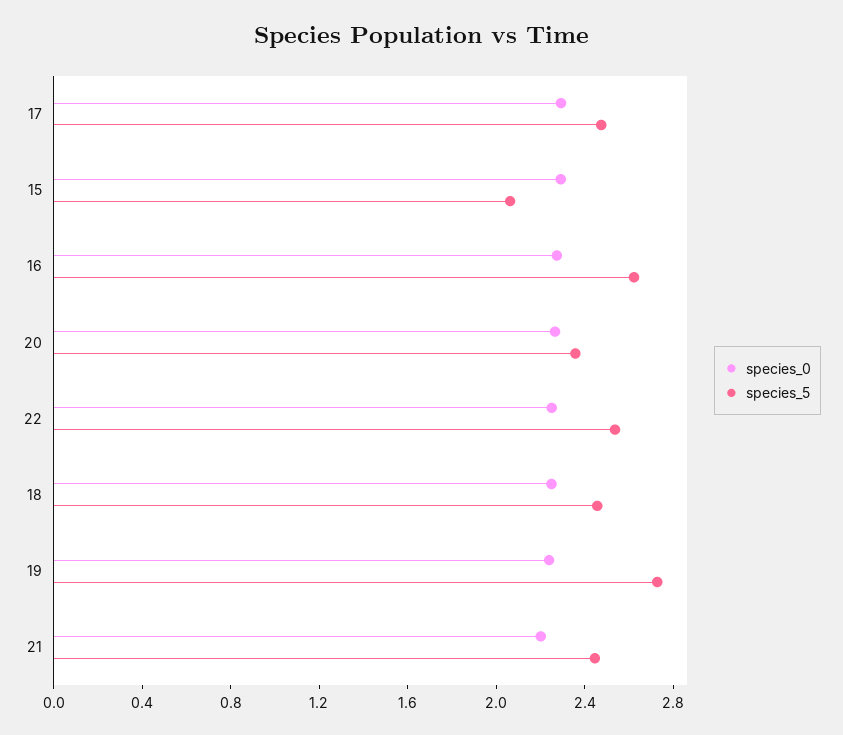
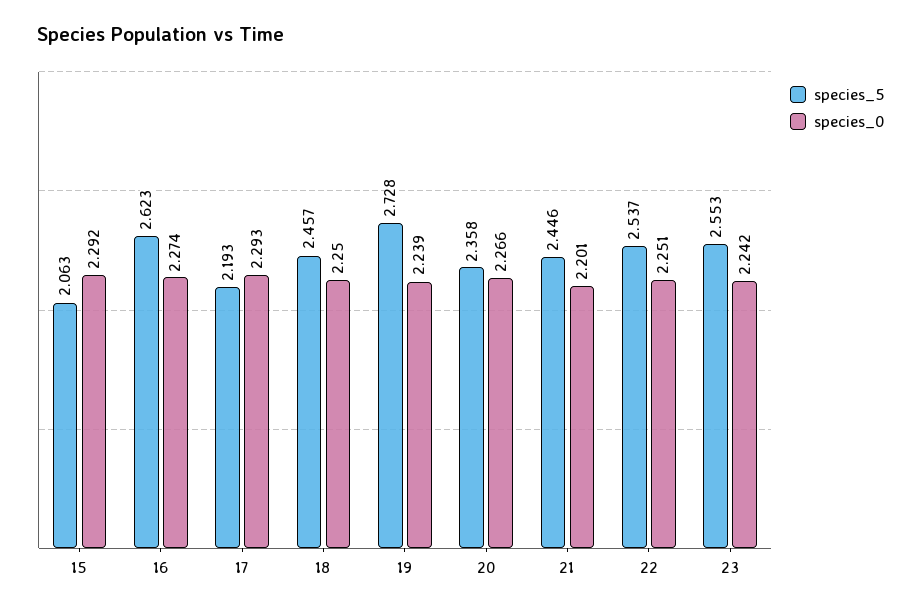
species_5, 17: 2.5 -> 2.193
species_5, 23: none -> 2.553
species_0, 23: none -> 2.242

